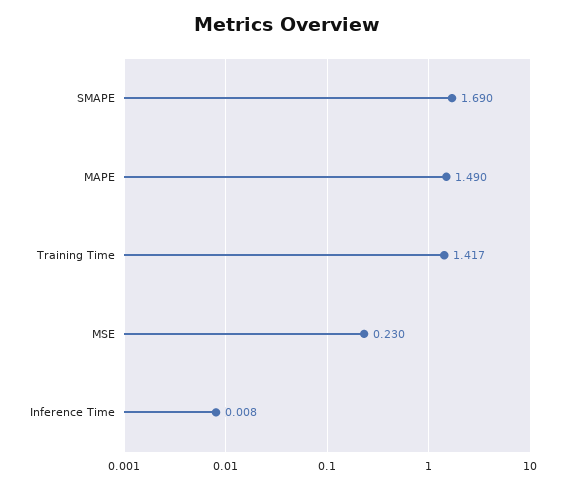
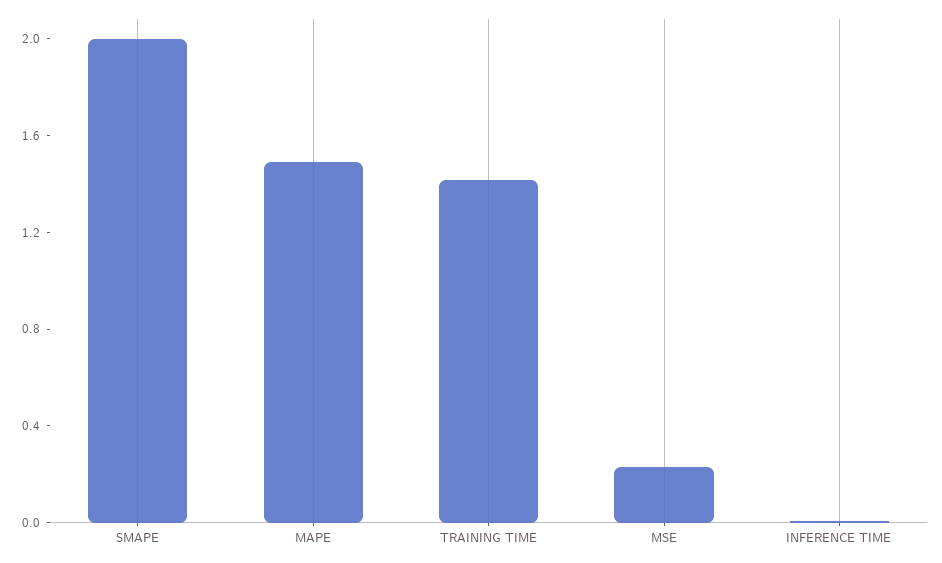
SMAPE: 1.69 -> 2

